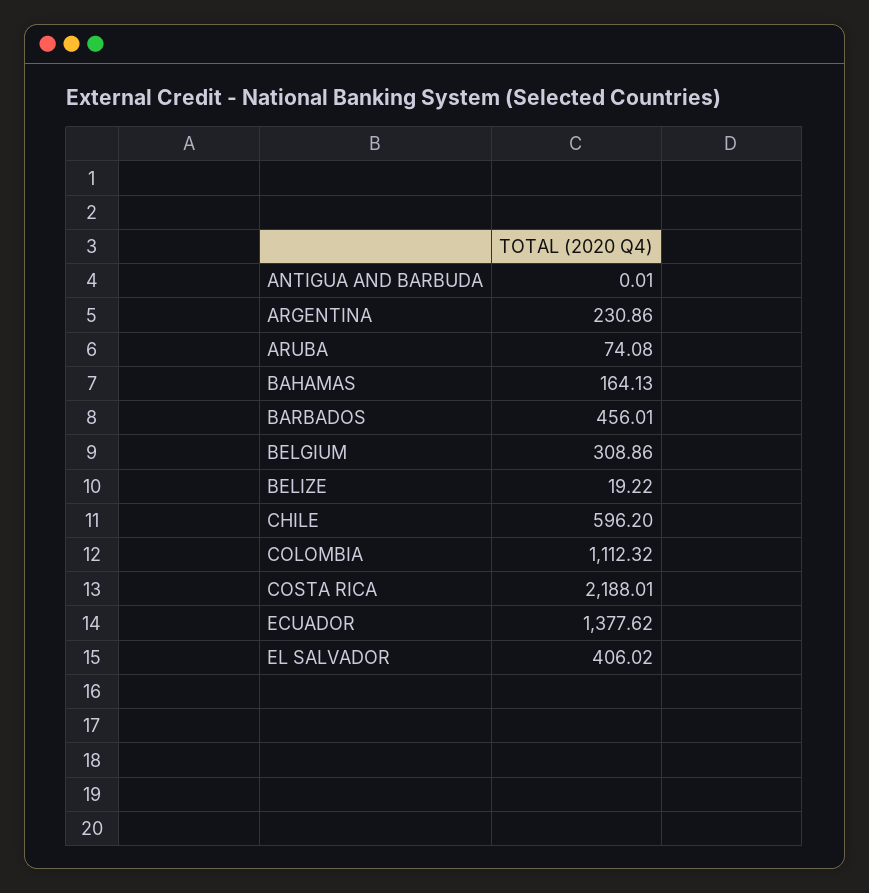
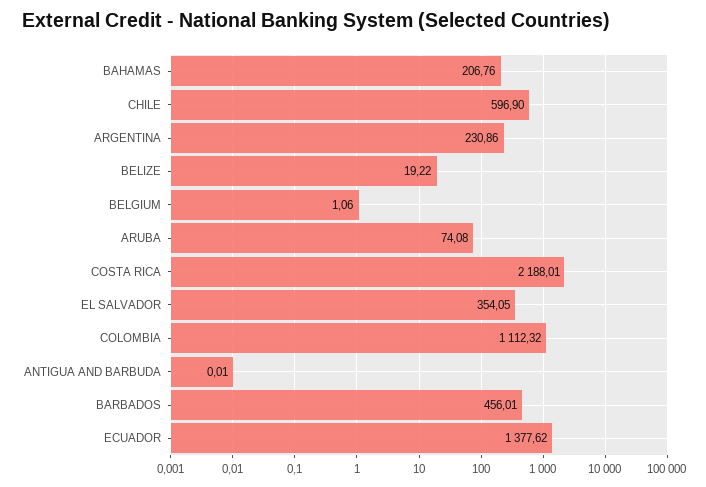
BAHAMAS: 164.13 -> 206.76
BELGIUM: 308.86 -> 1.06
CHILE: 596.2 -> 596.9
EL SALVADOR: 406.02 -> 354.05

